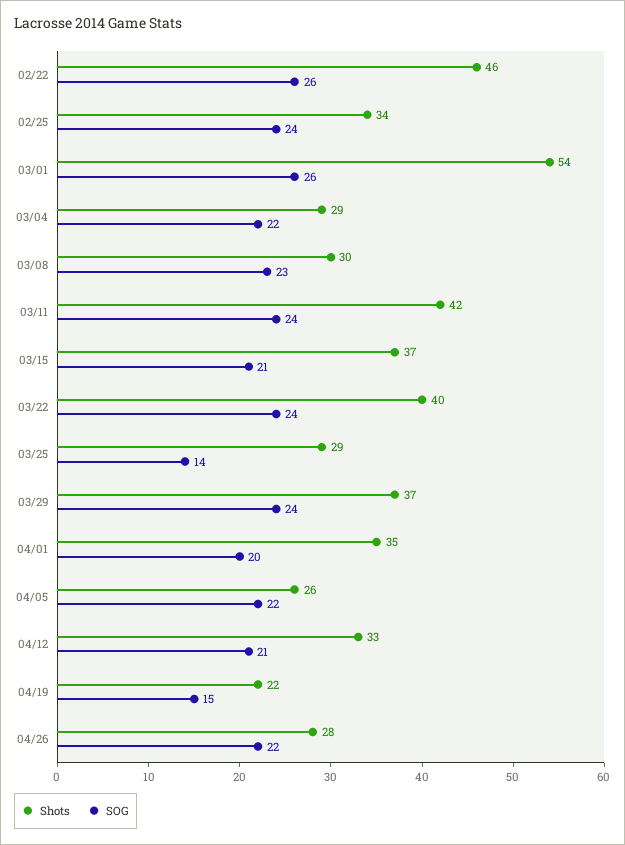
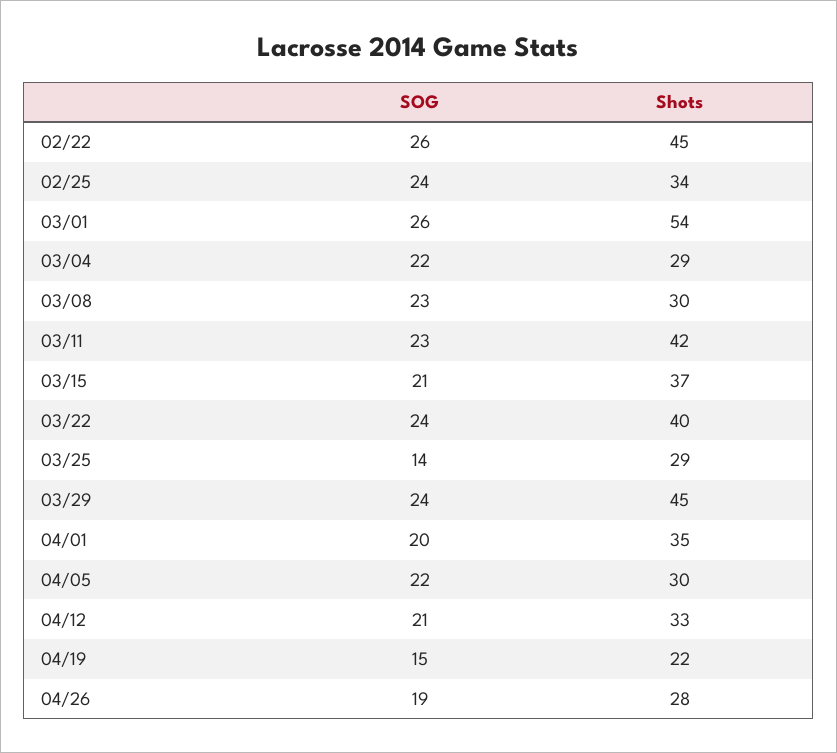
Shots, 02/22: 46 -> 45
SOG, 03/11: 24 -> 23
Shots, 03/29: 37 -> 45
Shots, 04/05: 26 -> 30
SOG, 04/26: 22 -> 19

